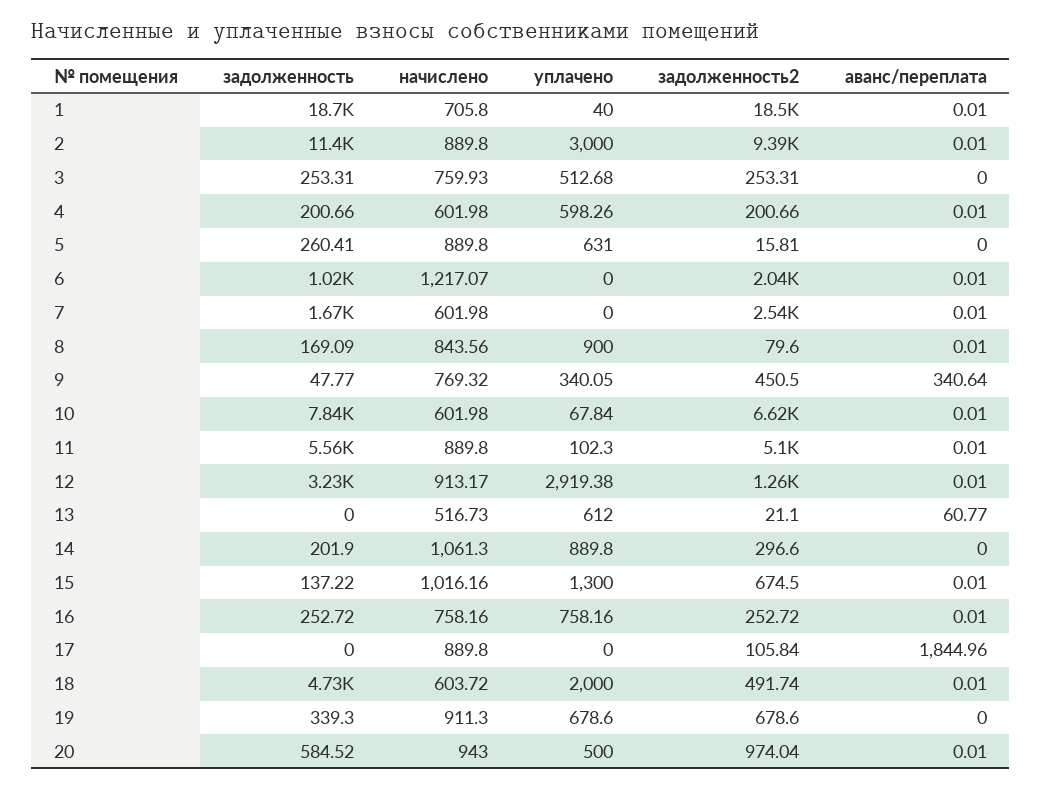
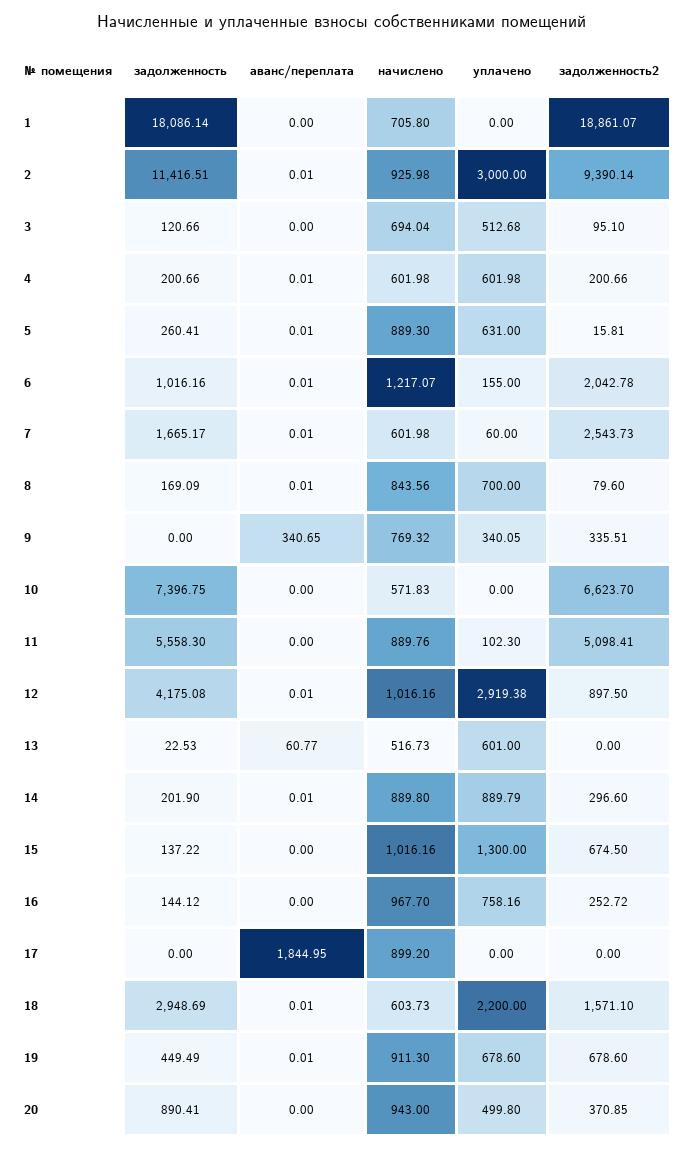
задолженность, 1: 18700 -> 18086.14
уплачено, 1: 40 -> 0
задолженность2, 1: 18500 -> 18861.07
аванс/переплата, 1: 0.01 -> 0
начислено, 2: 889.8 -> 925.98
задолженность, 3: 253.31 -> 120.66
начислено, 3: 759.93 -> 694.04
задолженность2, 3: 253.31 -> 95.1
уплачено, 4: 598.26 -> 601.98
начислено, 5: 889.8 -> 889.3
аванс/переплата, 5: 0 -> 0.01
уплачено, 6: 0 -> 155
уплачено, 7: 0 -> 60
уплачено, 8: 900 -> 700
задолженность, 9: 47.77 -> 0
задолженность2, 9: 450.5 -> 335.51
аванс/переплата, 9: 340.64 -> 340.65
задолженность, 10: 7840 -> 7396.75
начислено, 10: 601.98 -> 571.83
уплачено, 10: 67.84 -> 0
аванс/переплата, 10: 0.01 -> 0
начислено, 11: 889.8 -> 889.76
аванс/переплата, 11: 0.01 -> 0
задолженность, 12: 3230 -> 4175.08
начислено, 12: 913.17 -> 1016.16
задолженность2, 12: 1260 -> 897.5
задолженность, 13: 0 -> 22.53
уплачено, 13: 612 -> 601
задолженность2, 13: 21.1 -> 0
начислено, 14: 1061.3 -> 889.8
уплачено, 14: 889.8 -> 889.79
аванс/переплата, 14: 0 -> 0.01
аванс/переплата, 15: 0.01 -> 0
задолженность, 16: 252.72 -> 144.12
начислено, 16: 758.16 -> 967.7
аванс/переплата, 16: 0.01 -> 0
начислено, 17: 889.8 -> 899.2
задолженность2, 17: 105.84 -> 0
аванс/переплата, 17: 1844.96 -> 1844.95
задолженность, 18: 4730 -> 2948.69
начислено, 18: 603.72 -> 603.73
уплачено, 18: 2000 -> 2200
задолженность2, 18: 491.74 -> 1571.1
задолженность, 19: 339.3 -> 449.49
аванс/переплата, 19: 0 -> 0.01
задолженность, 20: 584.52 -> 890.41
уплачено, 20: 500 -> 499.8
задолженность2, 20: 974.04 -> 370.85
аванс/переплата, 20: 0.01 -> 0

